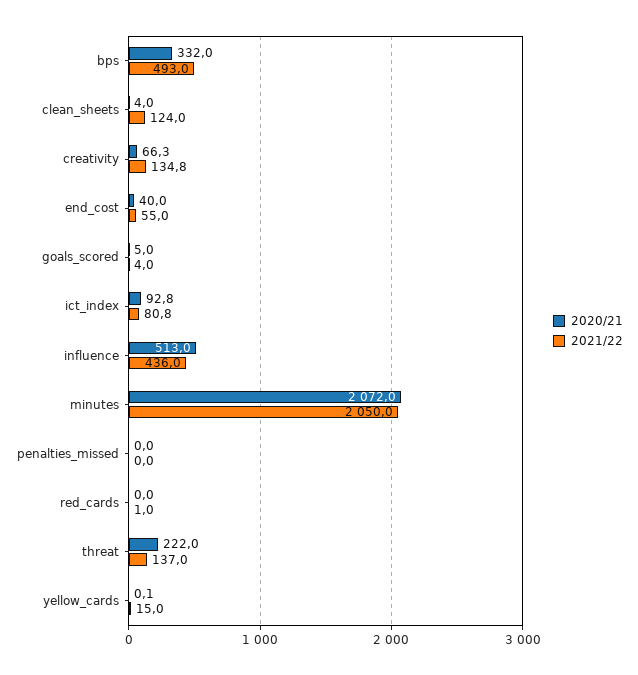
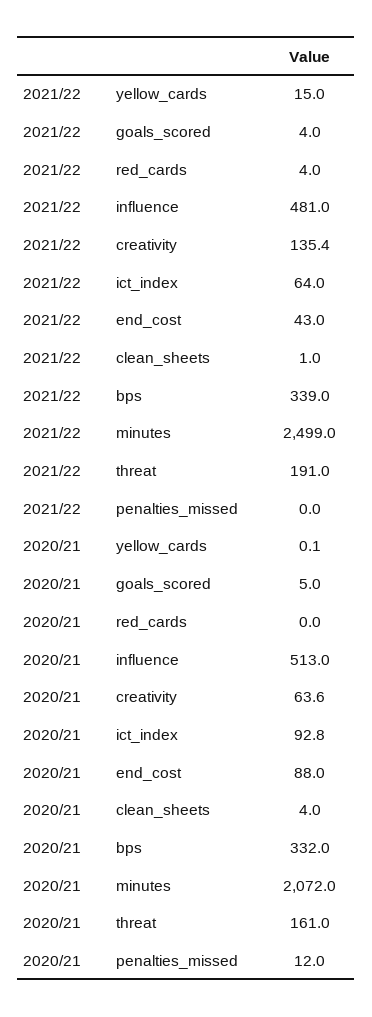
2021/22, bps: 493 -> 339
2021/22, clean_sheets: 124 -> 1
2020/21, creativity: 66.3 -> 63.6
2021/22, creativity: 134.8 -> 135.4
2020/21, end_cost: 40 -> 88
2021/22, end_cost: 55 -> 43
2021/22, ict_index: 80.8 -> 64
2021/22, influence: 436 -> 481
2021/22, minutes: 2050 -> 2499
2020/21, penalties_missed: 0 -> 12
2021/22, red_cards: 1 -> 4
2020/21, threat: 222 -> 161
2021/22, threat: 137 -> 191

